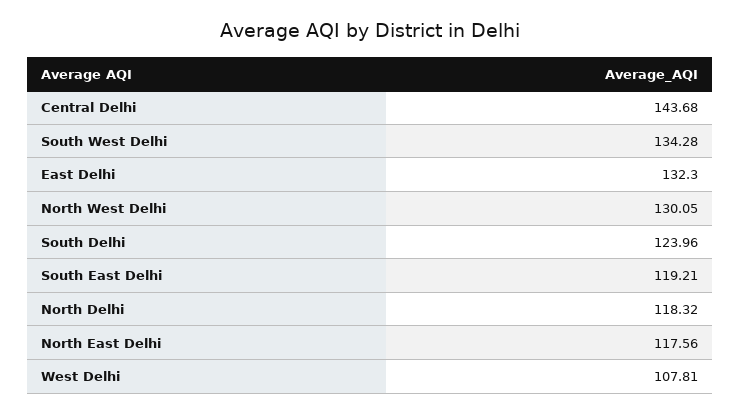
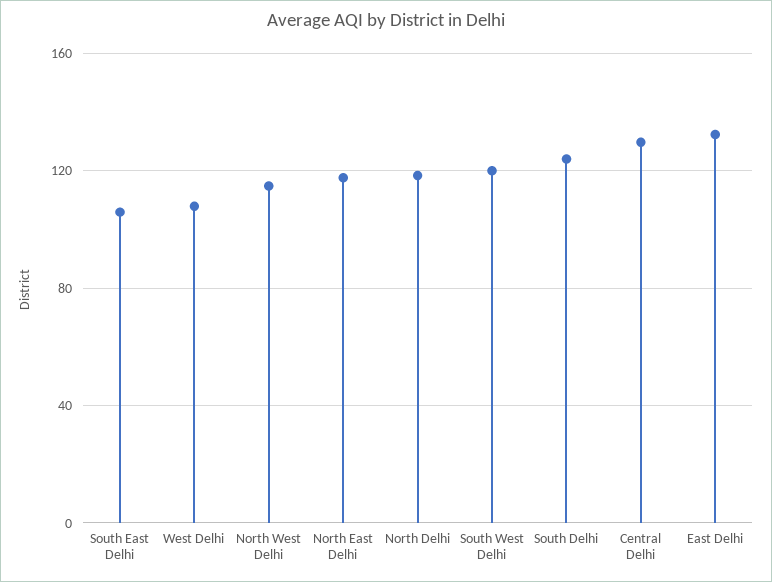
Central Delhi: 143.68 -> 130
South West Delhi: 134.28 -> 120
North West Delhi: 130.05 -> 115
South East Delhi: 119.21 -> 105

